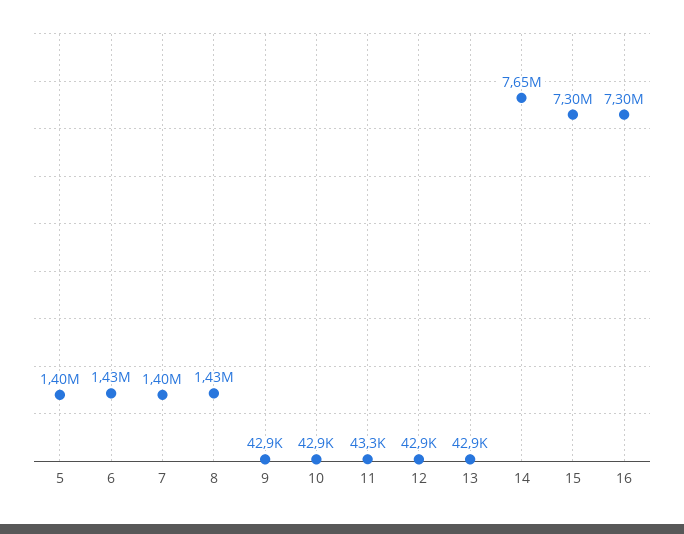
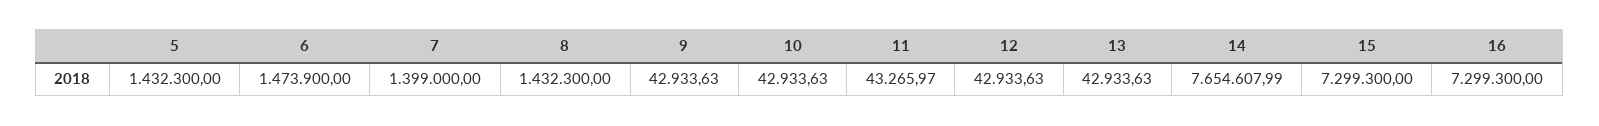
5: 1400000 -> 1432300
6: 1430000 -> 1473900

